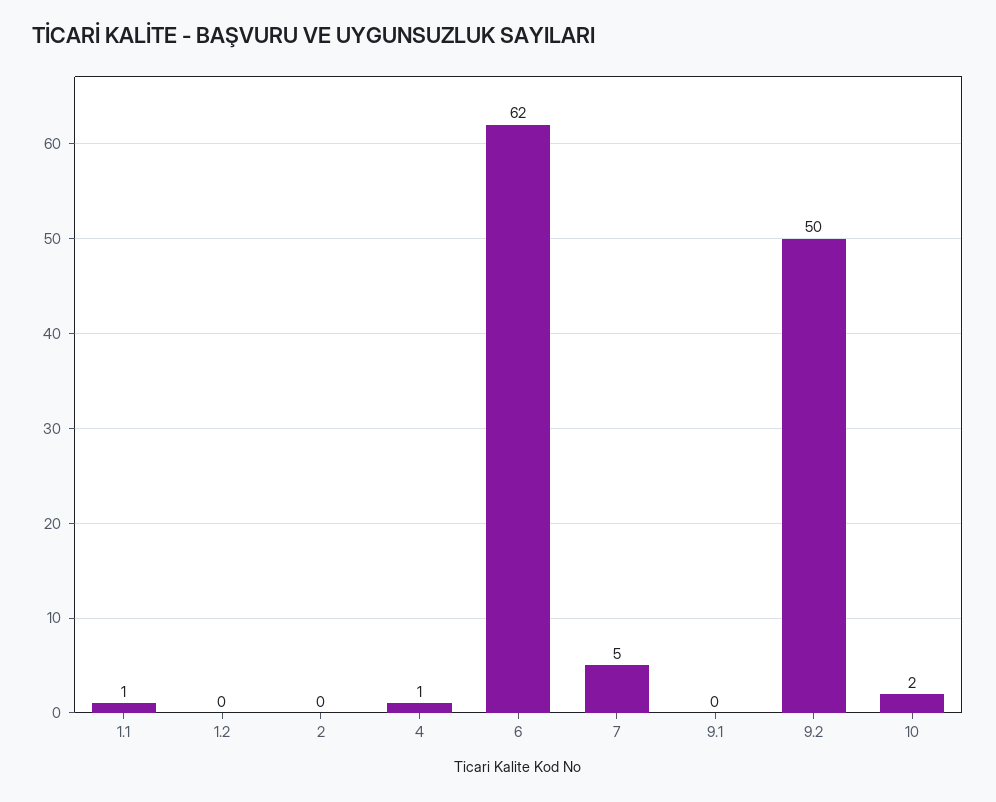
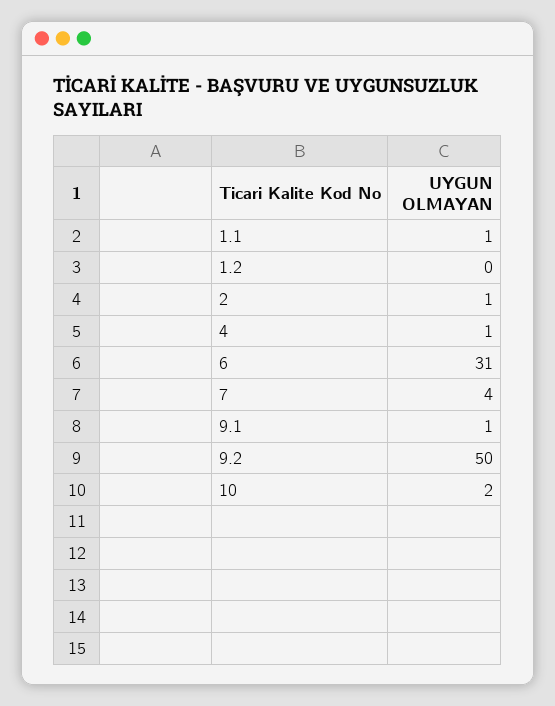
2: 0 -> 1
6: 62 -> 31
7: 5 -> 4
9.1: 0 -> 1

